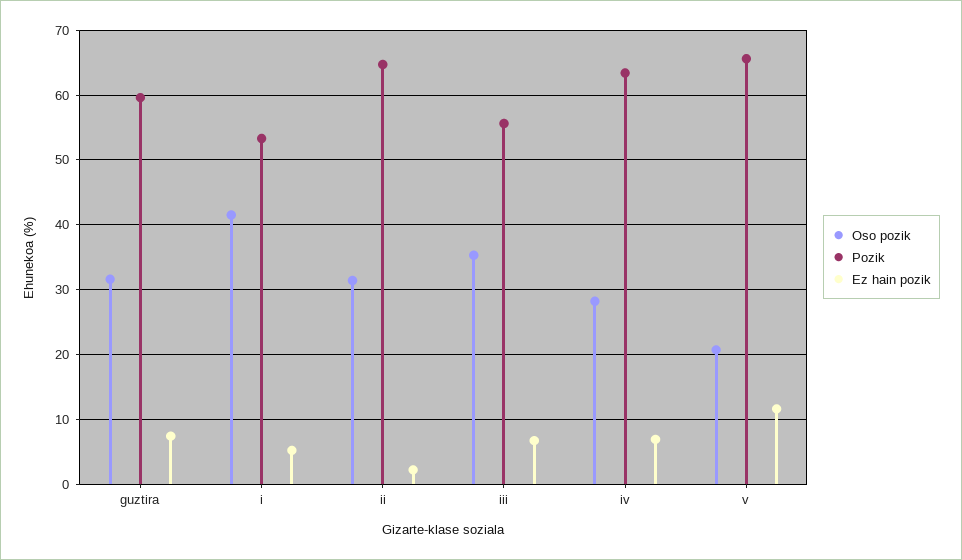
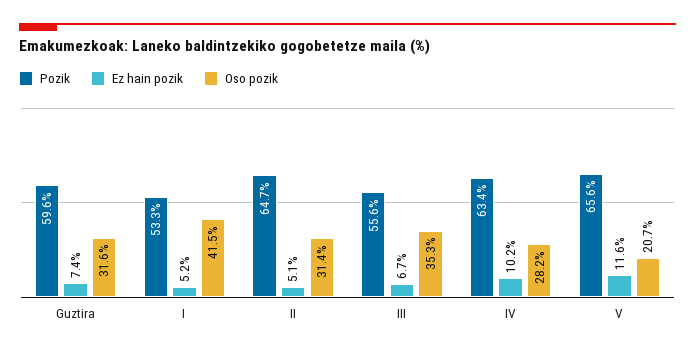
Ez hain pozik, ii: 2 -> 5.1
Ez hain pozik, iv: 7 -> 10.2

